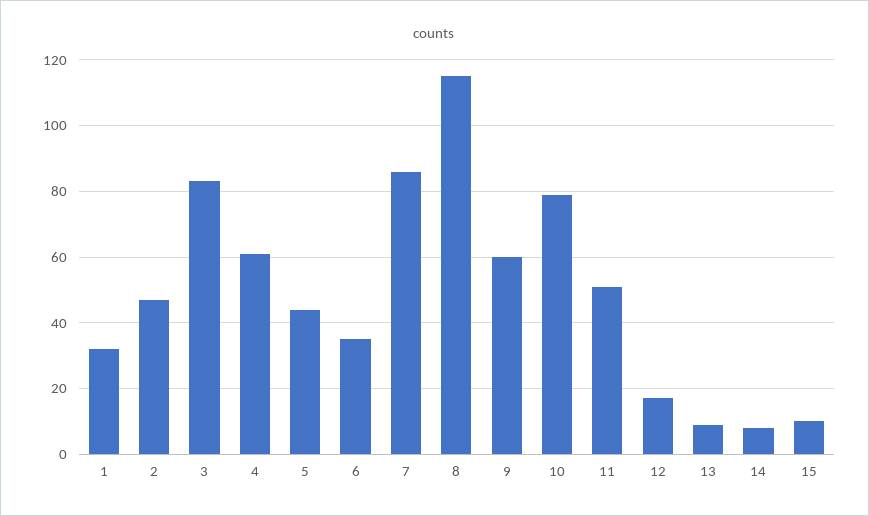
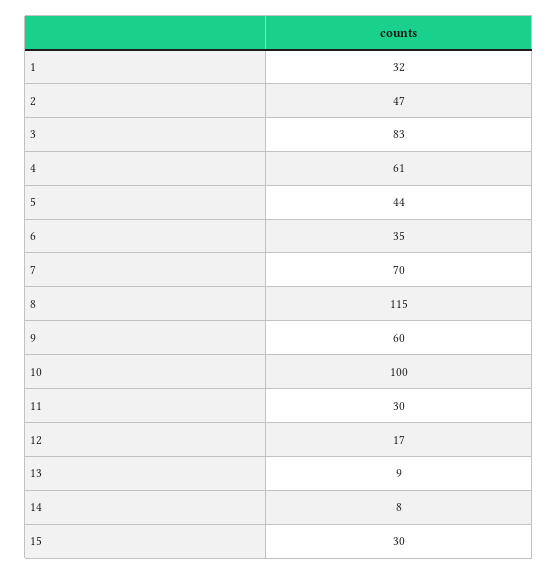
7: 85 -> 70
10: 80 -> 100
11: 50 -> 30
15: 10 -> 30

